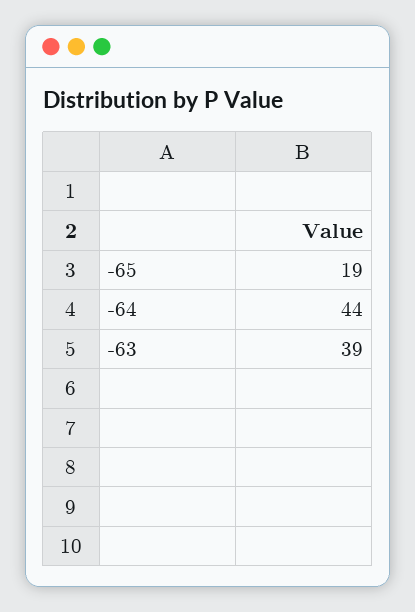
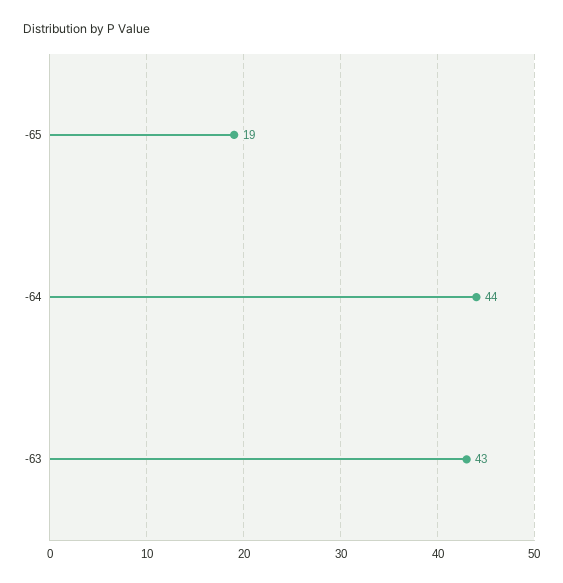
-63: 39 -> 43

